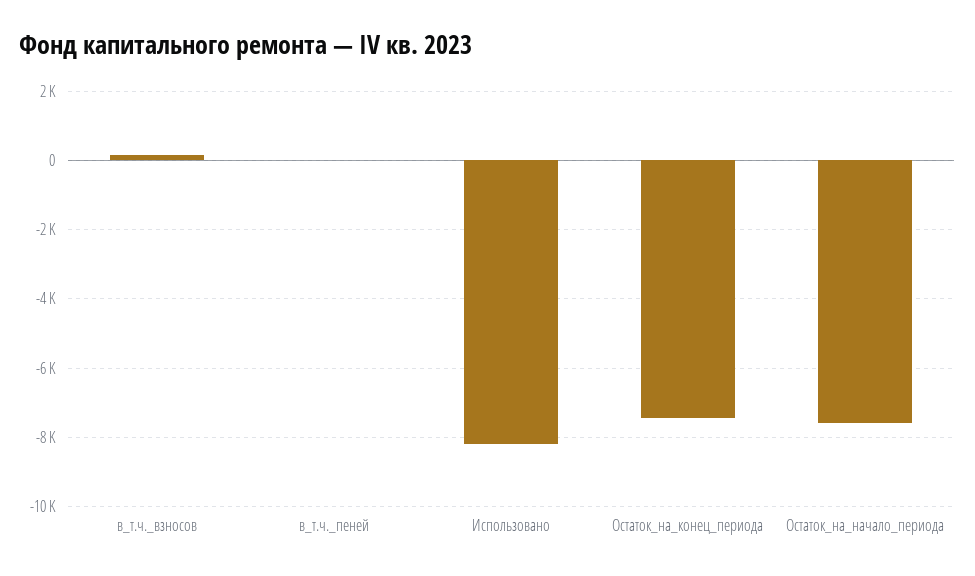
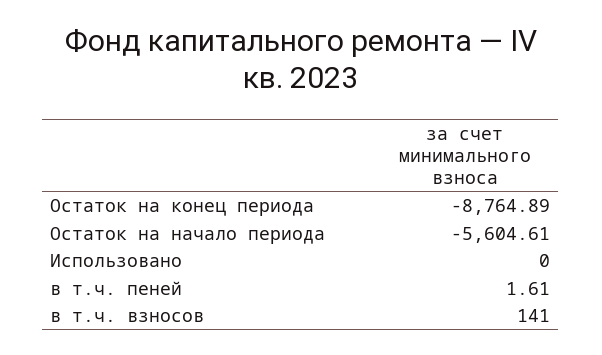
Использовано: -8200 -> 0
Остаток_на_конец_периода: -7400 -> -8764.89
Остаток_на_начало_периода: -7600 -> -5604.61

